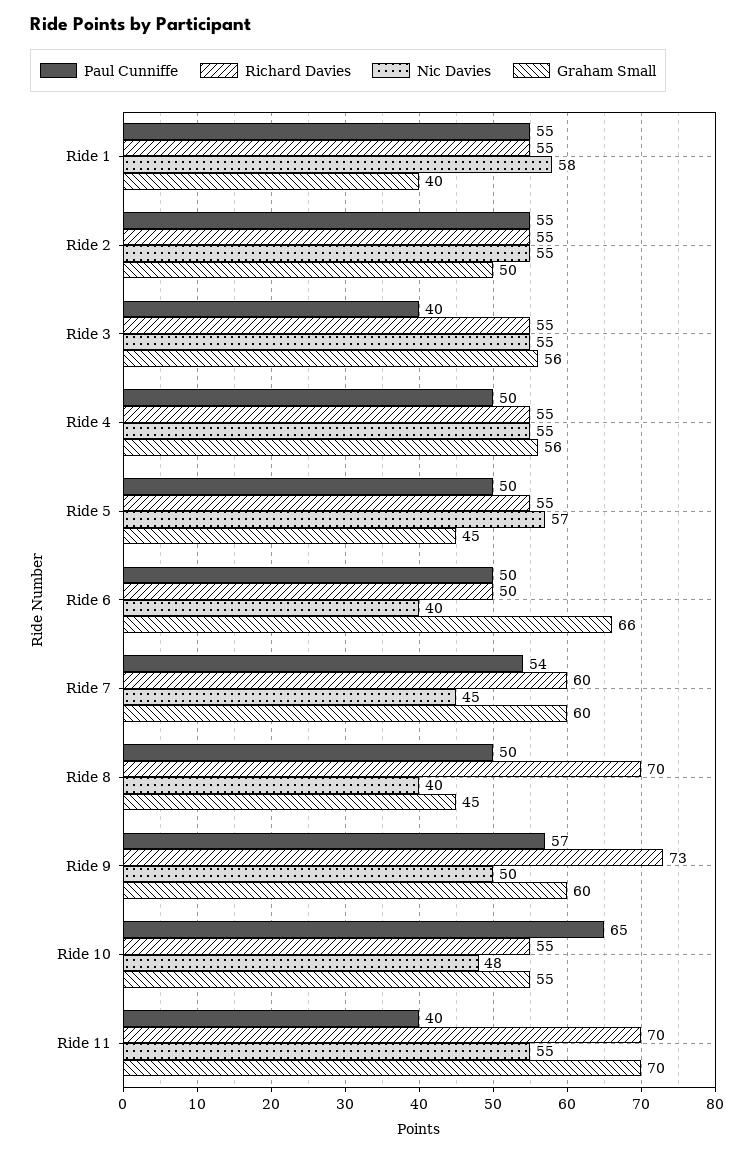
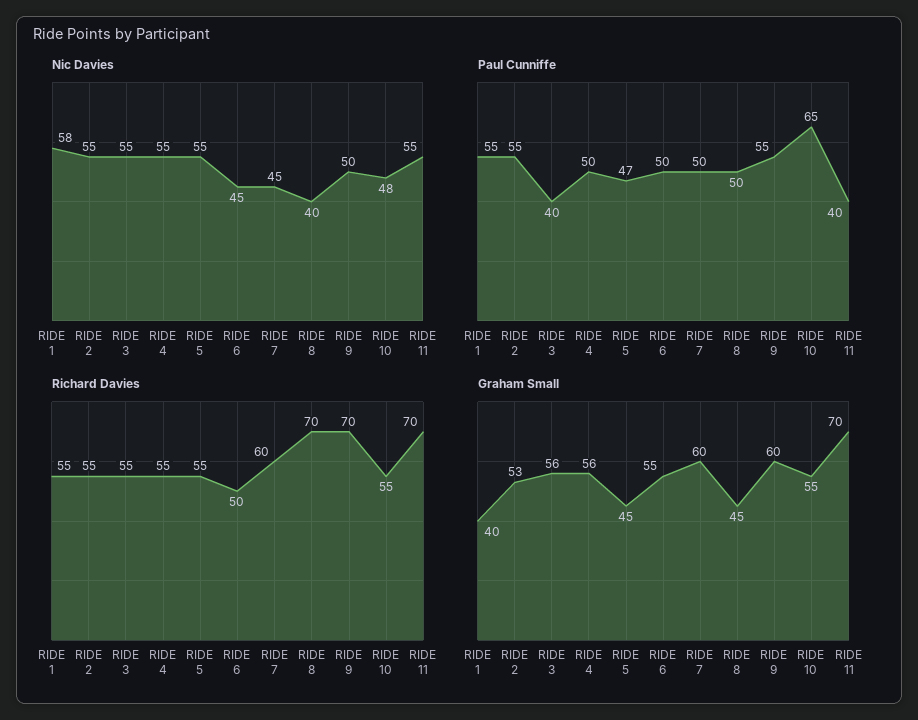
Graham Small, Ride 2: 50 -> 53
Paul Cunniffe, Ride 5: 50 -> 47
Nic Davies, Ride 5: 57 -> 55
Nic Davies, Ride 6: 40 -> 45
Graham Small, Ride 6: 66 -> 55
Paul Cunniffe, Ride 7: 54 -> 50
Paul Cunniffe, Ride 9: 57 -> 55
Richard Davies, Ride 9: 73 -> 70

